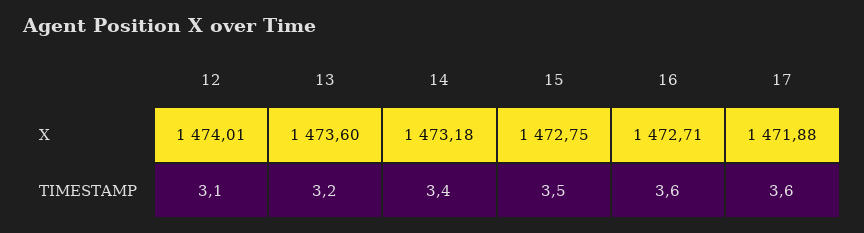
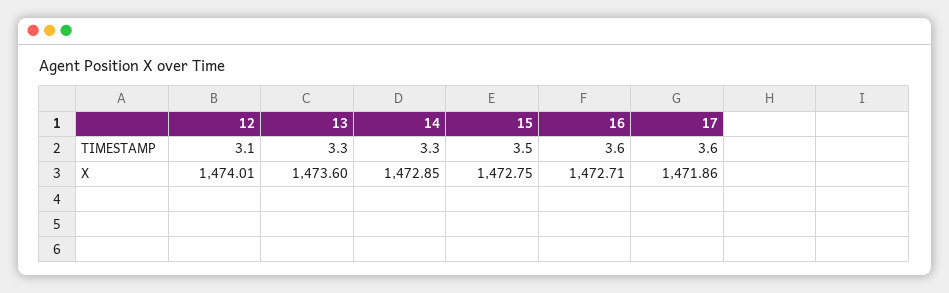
14, X: 1473.18 -> 1472.85
17, X: 1471.88 -> 1471.86
13, TIMESTAMP: 3.2 -> 3.3
14, TIMESTAMP: 3.4 -> 3.3

